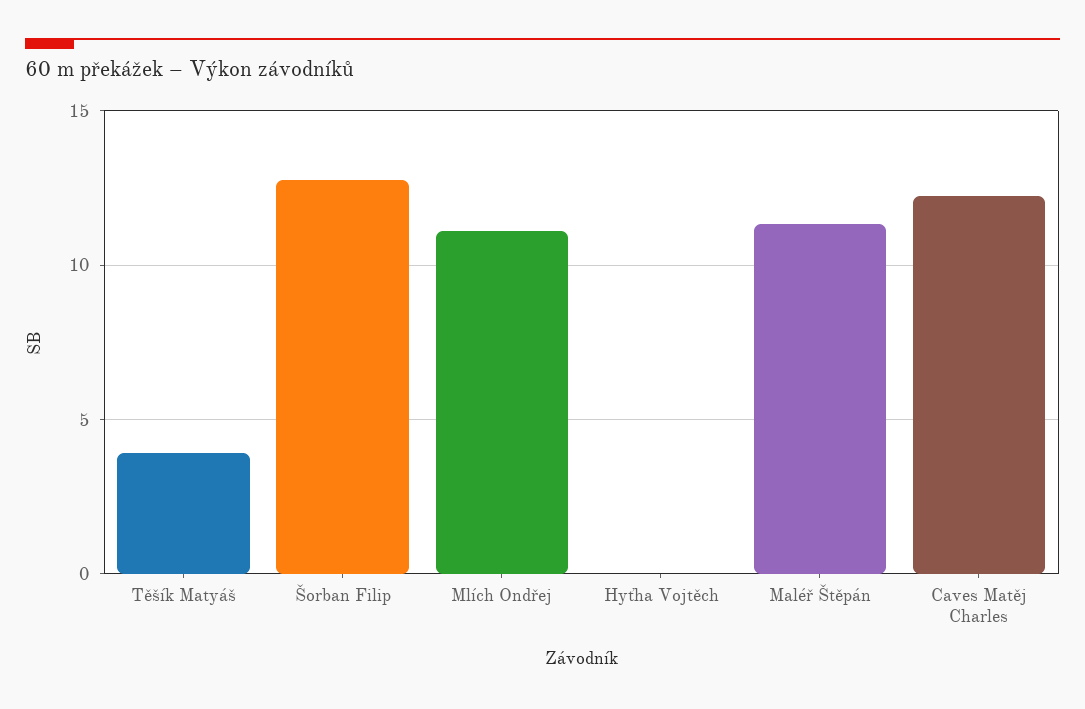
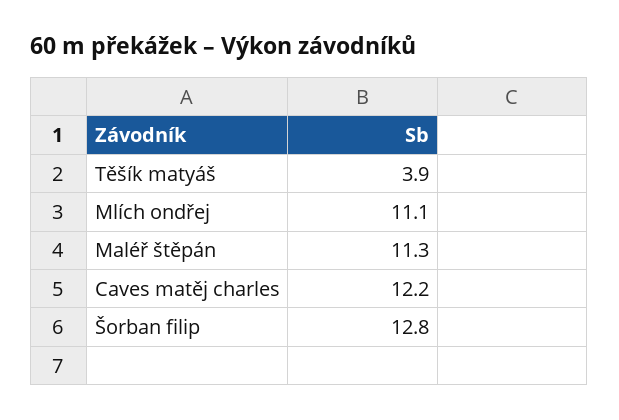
Hyťha Vojtěch: 0 -> none

